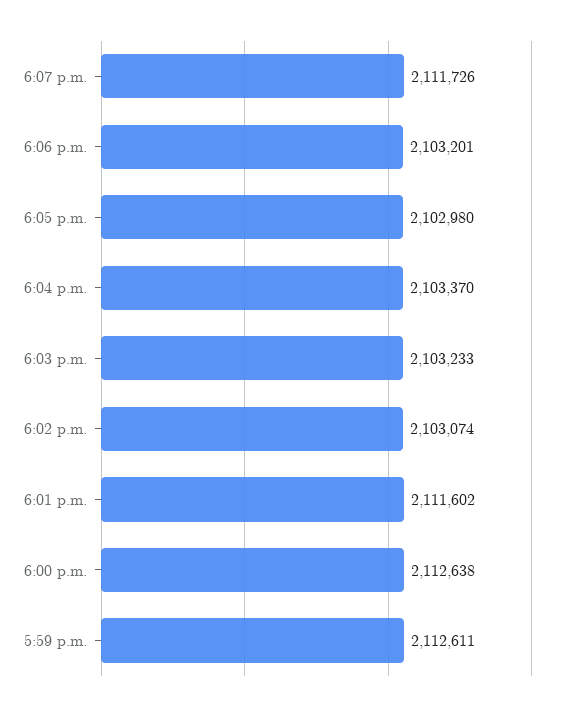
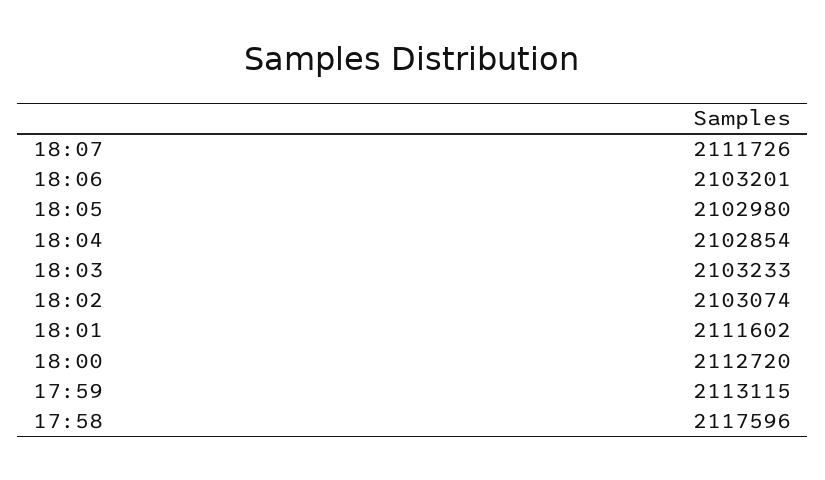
6:04 p.m.: 2103370 -> 2102854
6:00 p.m.: 2112638 -> 2112720
5:59 p.m.: 2112611 -> 2113115
17:58: none -> 2117596

